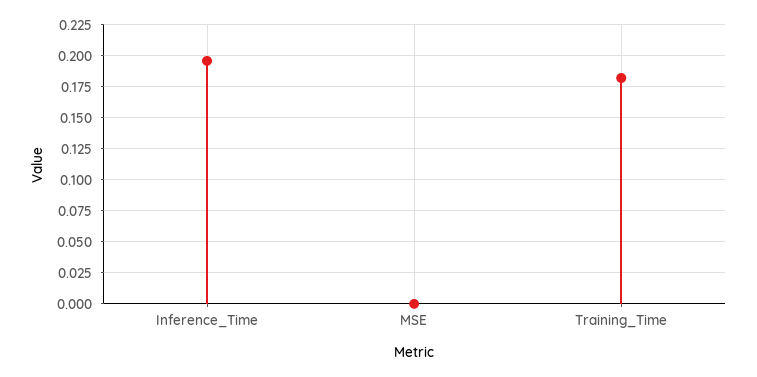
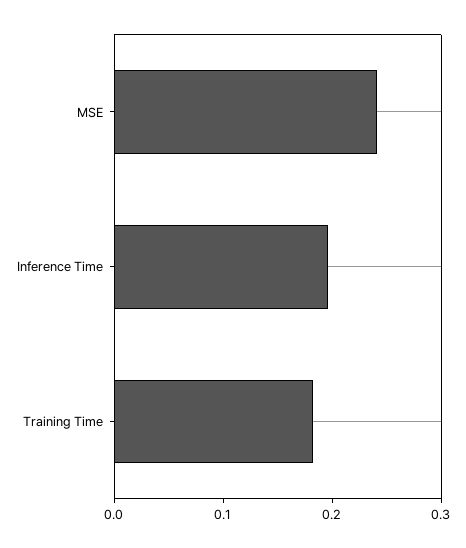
MSE: 0 -> 0.24

